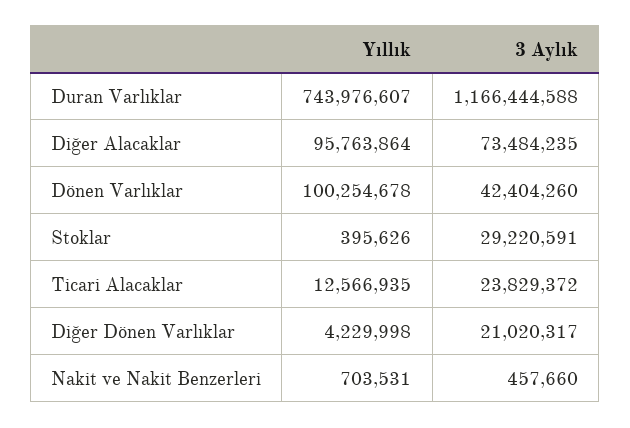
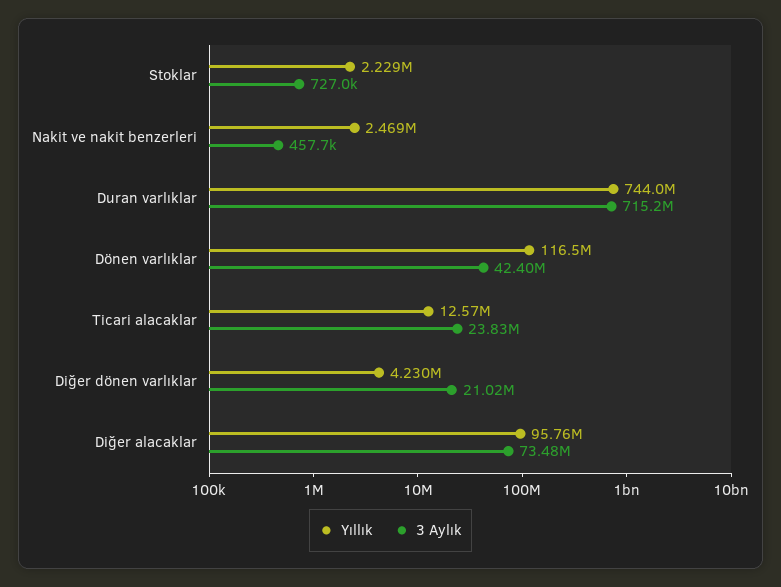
3 Aylık, Duran Varlıklar: 1166444588 -> 715200000
Yıllık, Dönen Varlıklar: 100254678 -> 116500000
Yıllık, Stoklar: 395626 -> 2229000
3 Aylık, Stoklar: 29220591 -> 727000
Yıllık, Nakit ve Nakit Benzerleri: 703531 -> 2469000

